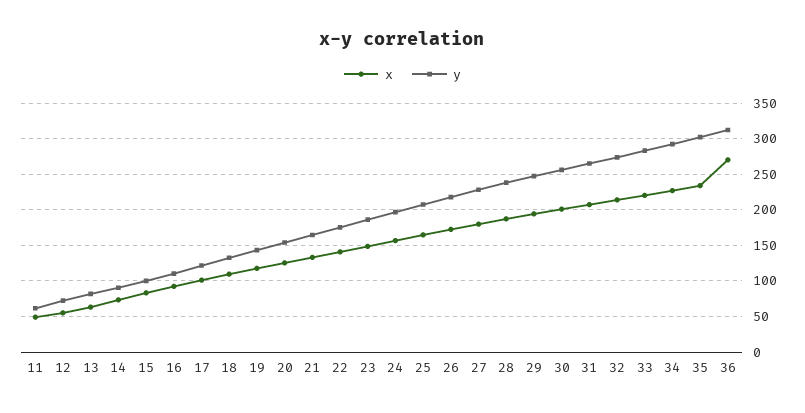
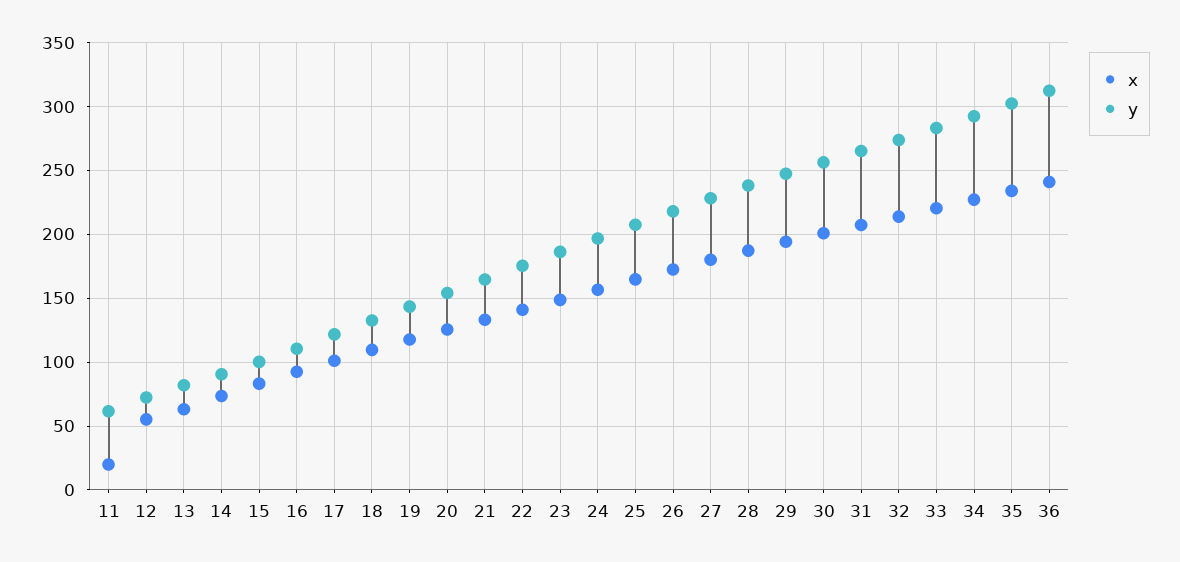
x, 11: 50 -> 20
x, 36: 270 -> 240

